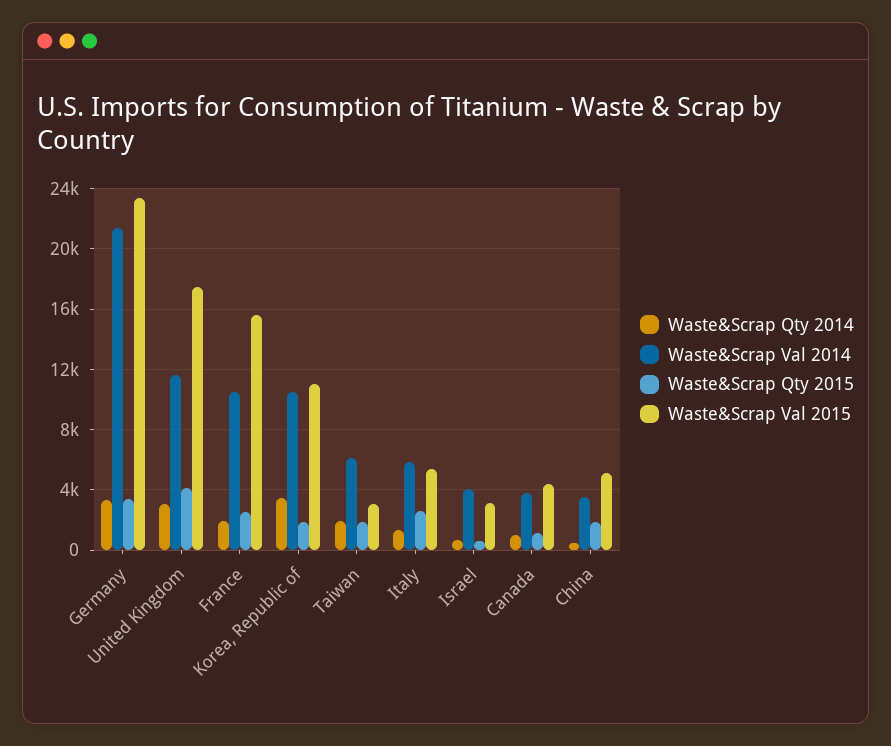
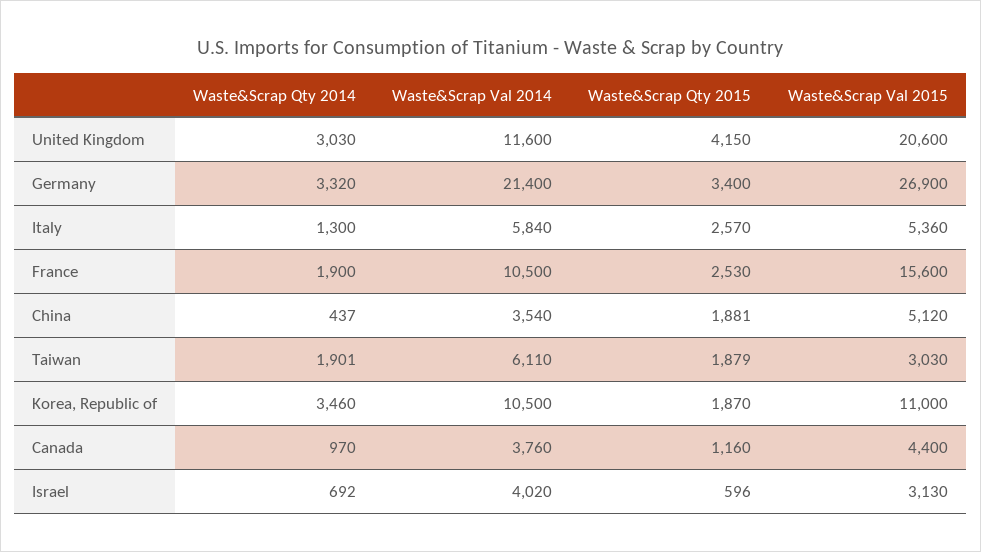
Waste&Scrap Val 2015, Germany: 23500 -> 26900
Waste&Scrap Val 2015, United Kingdom: 17500 -> 20600

